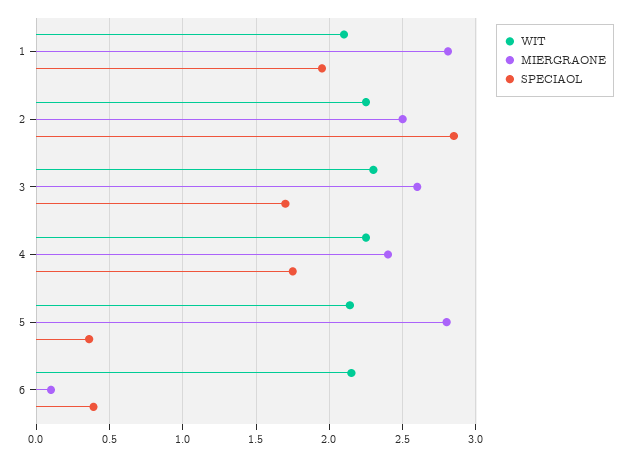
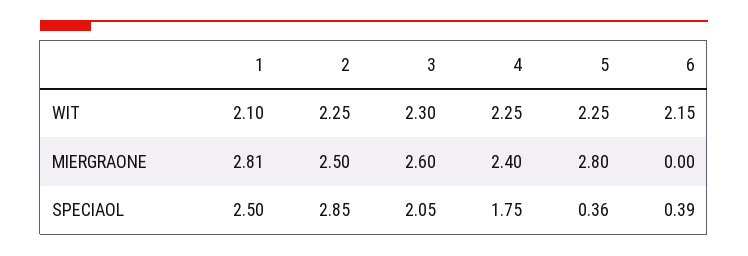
SPECIAOL, 1: 1.95 -> 2.5
SPECIAOL, 3: 1.7 -> 2.05
WIT, 5: 2.15 -> 2.25
MIERGRAONE, 6: 0.1 -> 0

